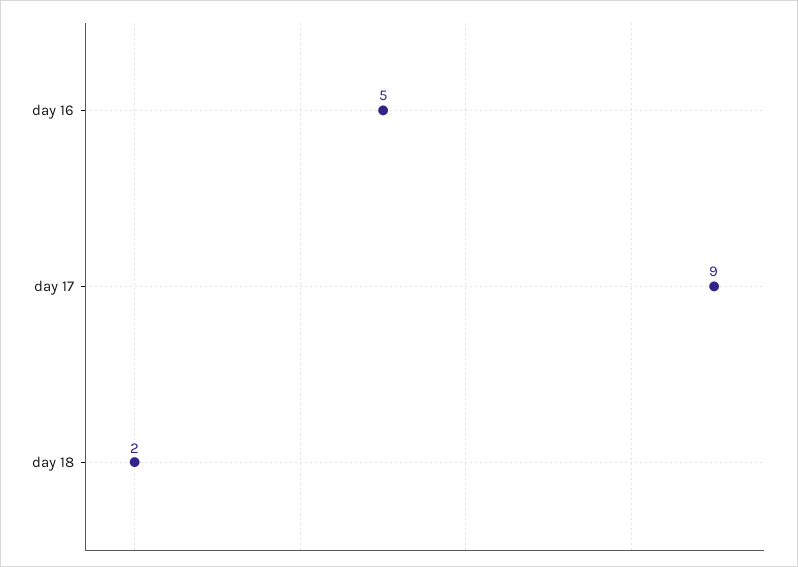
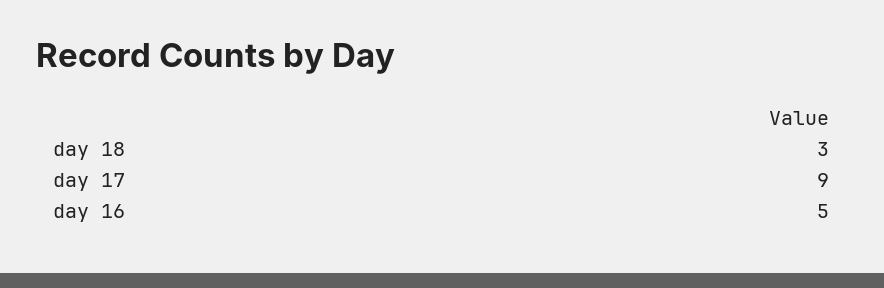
day 18: 2 -> 3

